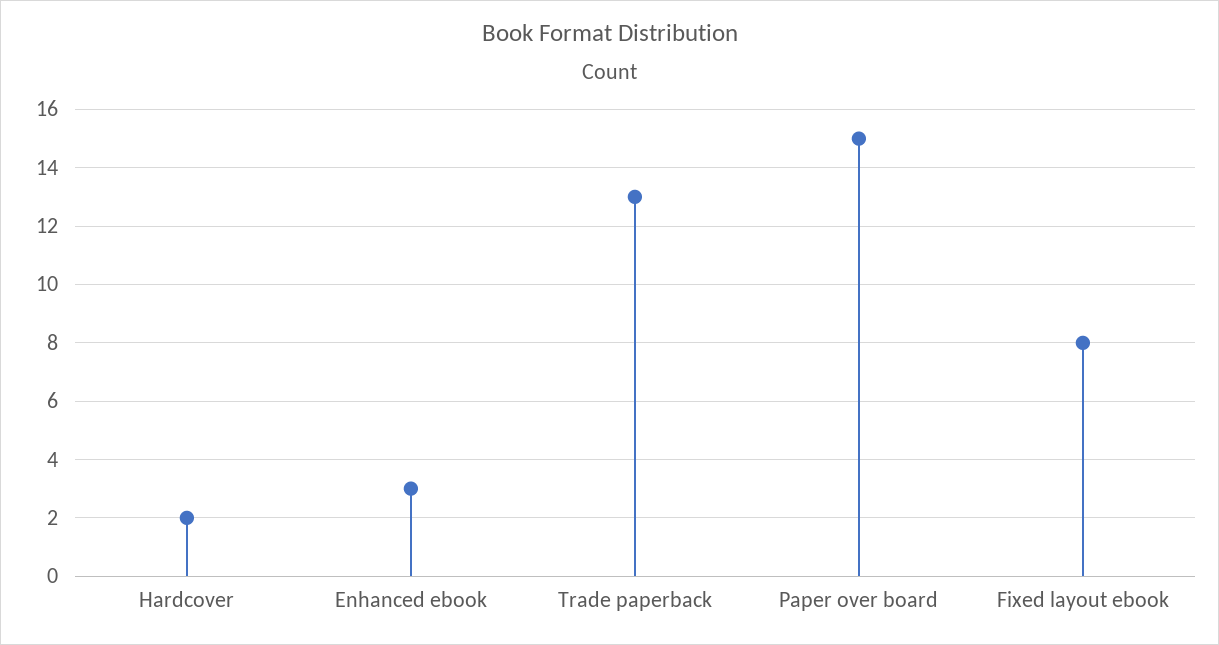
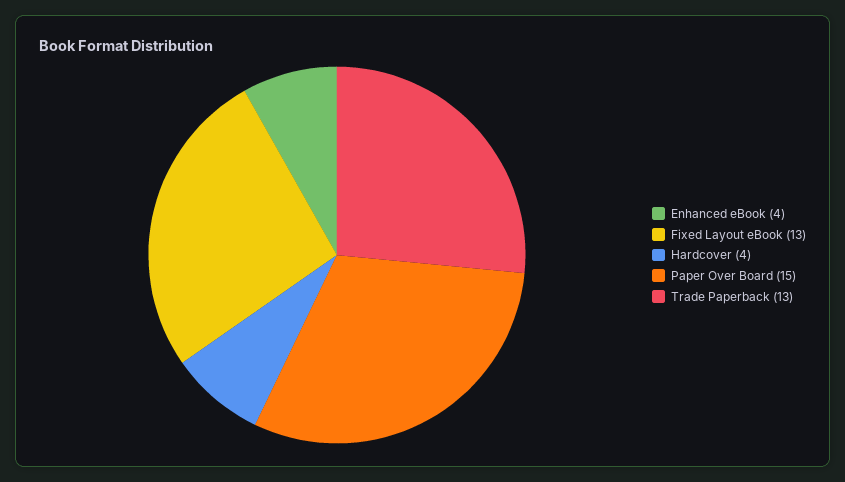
Hardcover: 2 -> 4
Enhanced ebook: 3 -> 4
Fixed layout ebook: 8 -> 13

